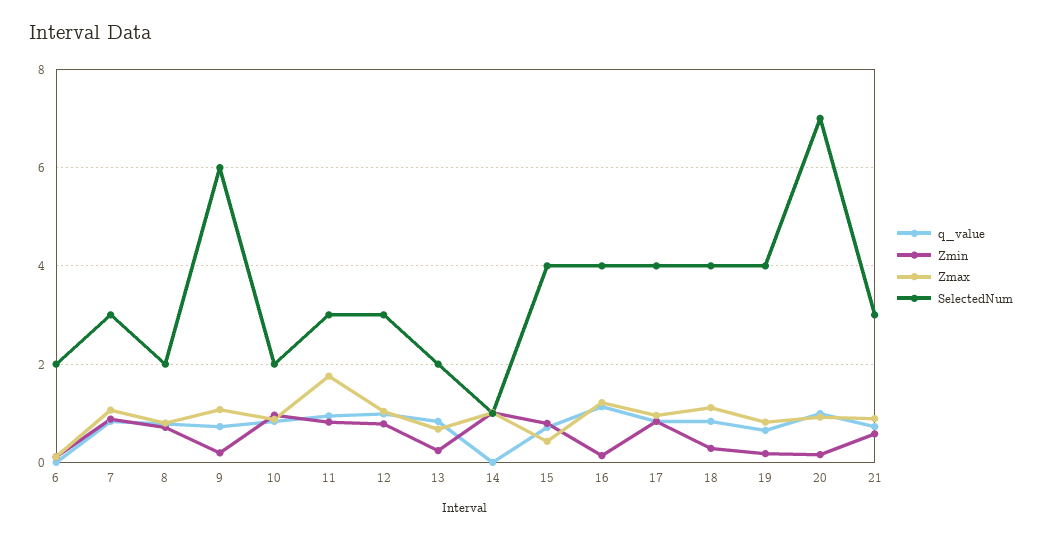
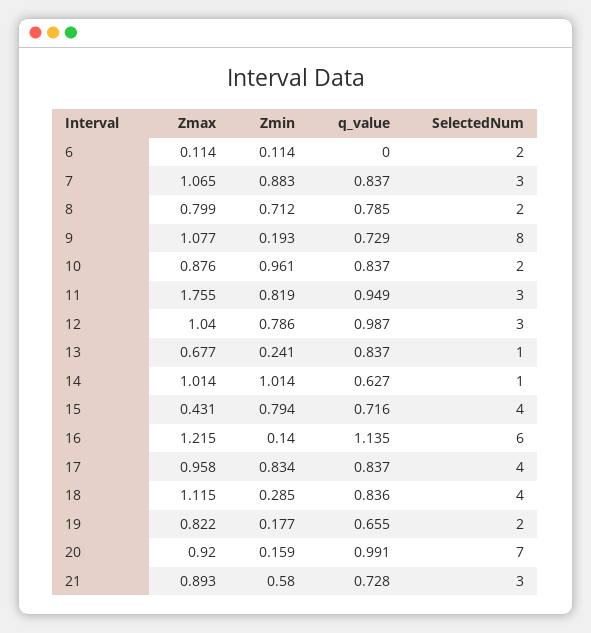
SelectedNum, 9: 6 -> 8
SelectedNum, 13: 2 -> 1
q_value, 14: 0 -> 0.627
SelectedNum, 16: 4 -> 6
SelectedNum, 19: 4 -> 2

